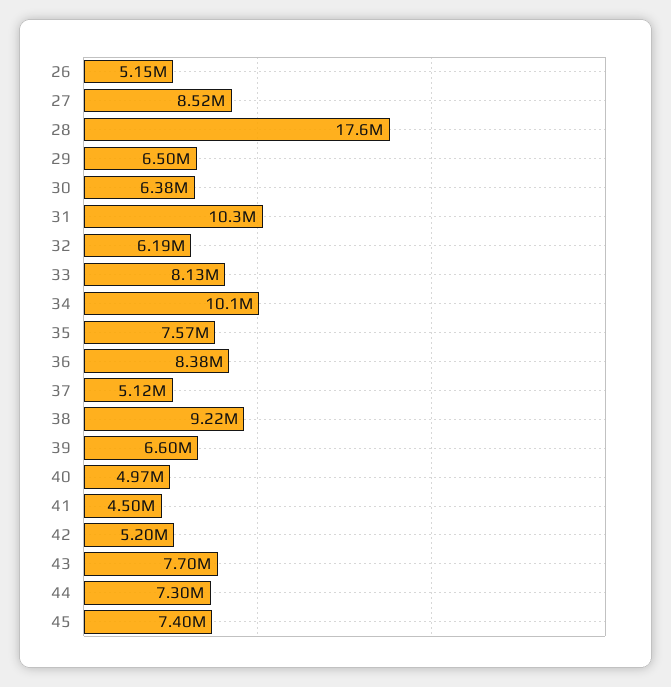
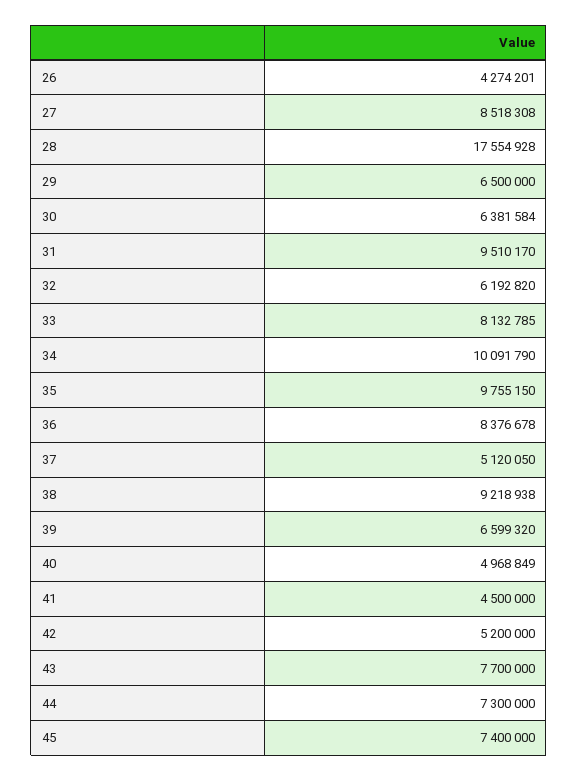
26: 5150000 -> 4274201
31: 10300000 -> 9510170
35: 7570000 -> 9755150

